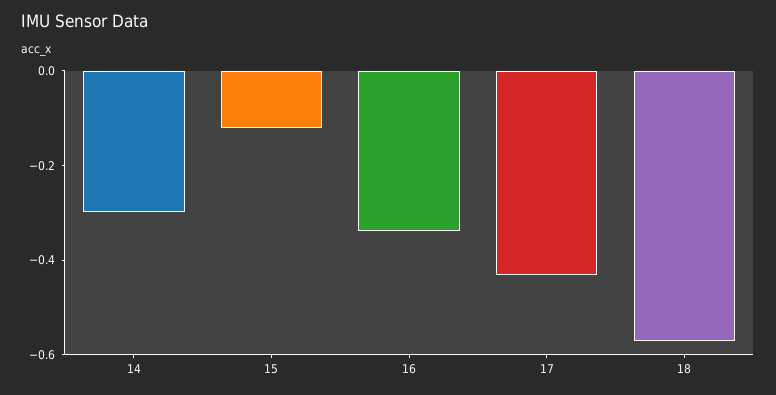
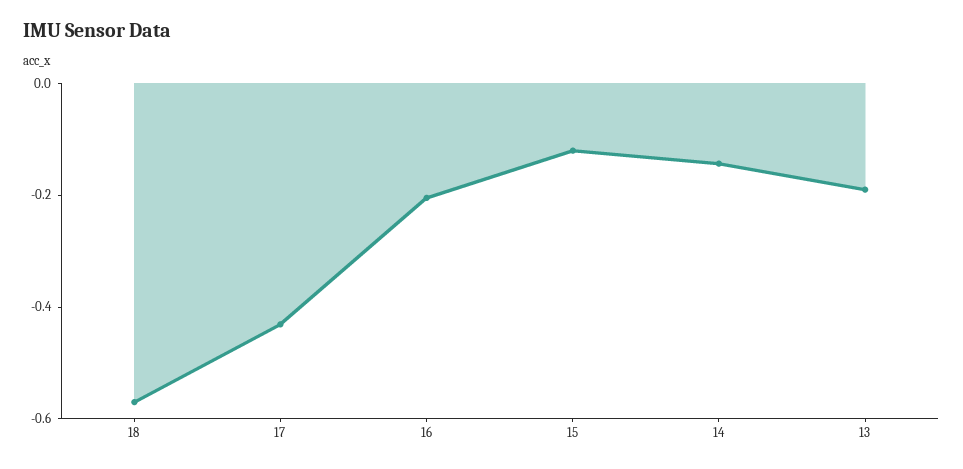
14: -0.3 -> -0.15
16: -0.35 -> -0.2
13: none -> -0.2

